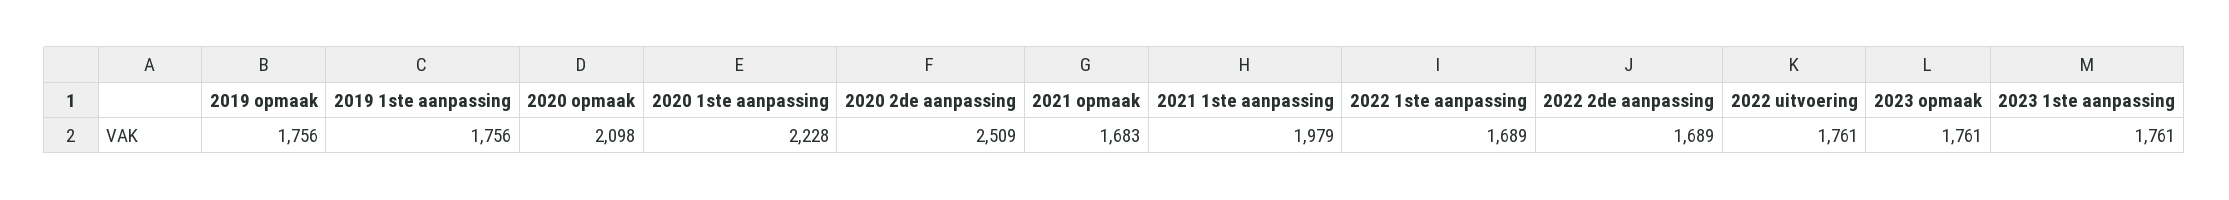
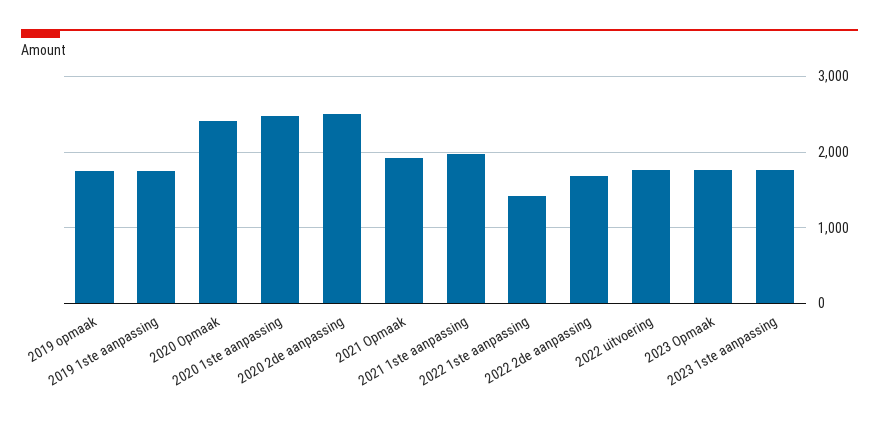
2020 opmaak: 2098 -> 2400
2020 1ste aanpassing: 2228 -> 2500
2021 opmaak: 1683 -> 1900
2022 1ste aanpassing: 1689 -> 1400

